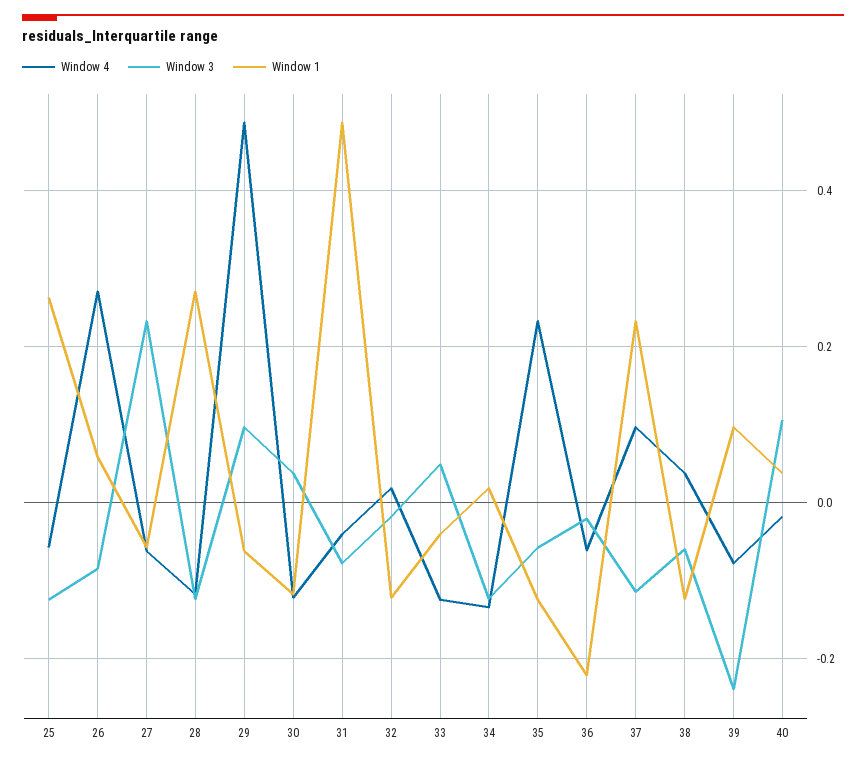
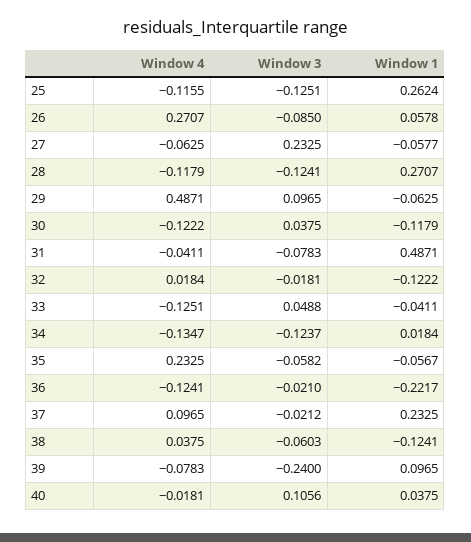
Window 4, 25: -0.06 -> -0.1155
Window 1, 35: -0.12 -> -0.0567
Window 4, 36: -0.06 -> -0.1241
Window 3, 37: -0.12 -> -0.0212

